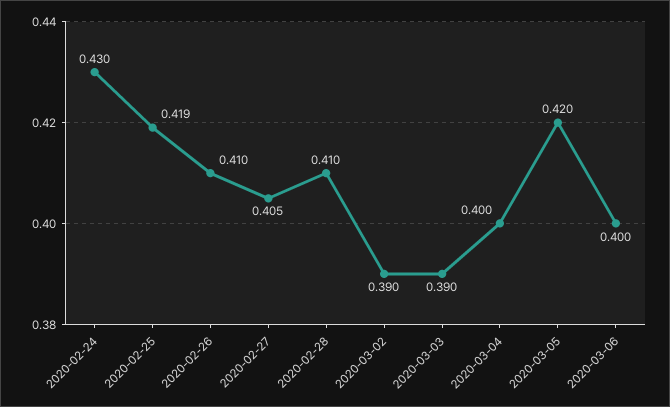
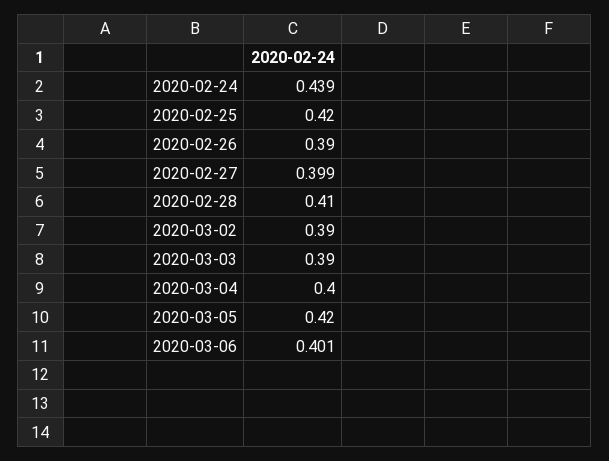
2020-02-24: 0.43 -> 0.439
2020-02-25: 0.419 -> 0.42
2020-02-26: 0.41 -> 0.39
2020-02-27: 0.405 -> 0.399
2020-03-06: 0.4 -> 0.401

